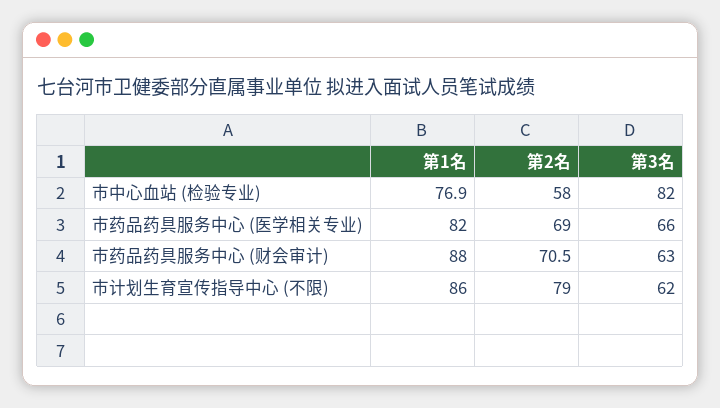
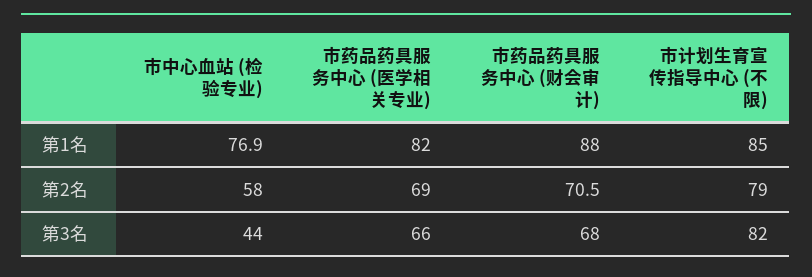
第3名, 市中心血站 (检验专业): 82 -> 44
第3名, 市药品药具服务中心 (财会审计): 63 -> 68
第1名, 市计划生育宣传指导中心 (不限): 86 -> 85
第3名, 市计划生育宣传指导中心 (不限): 62 -> 82

